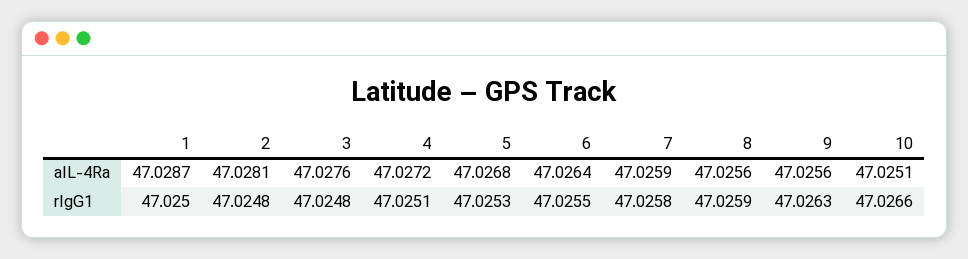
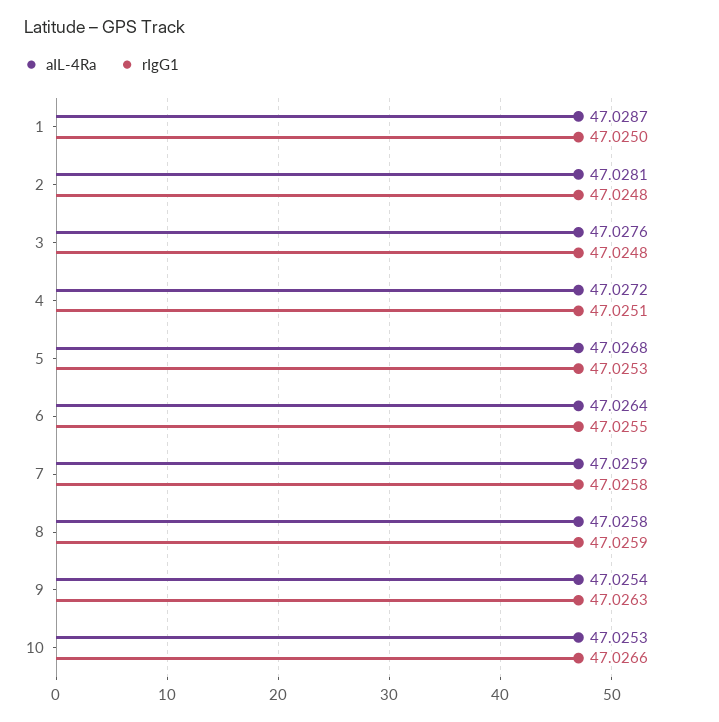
aIL-4Ra, 8: 47.0256 -> 47.0258
aIL-4Ra, 9: 47.0256 -> 47.0254
aIL-4Ra, 10: 47.0251 -> 47.0253

